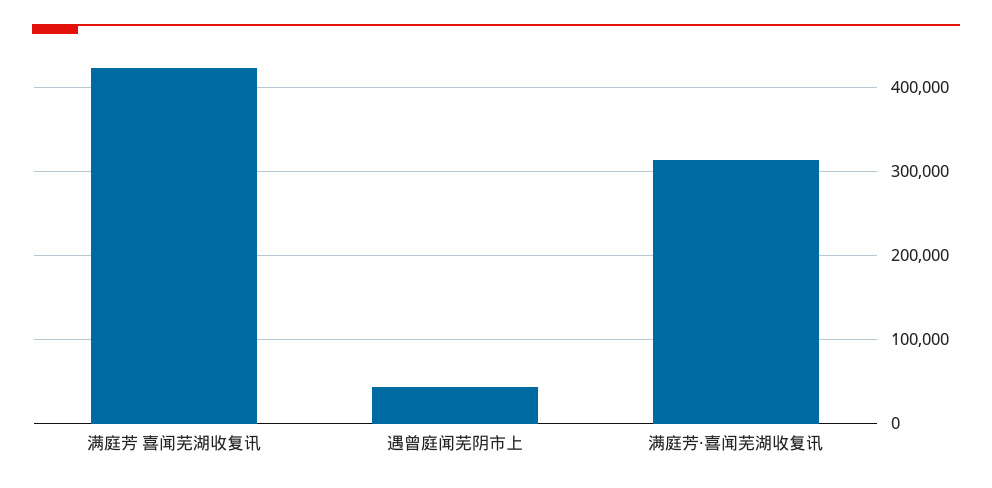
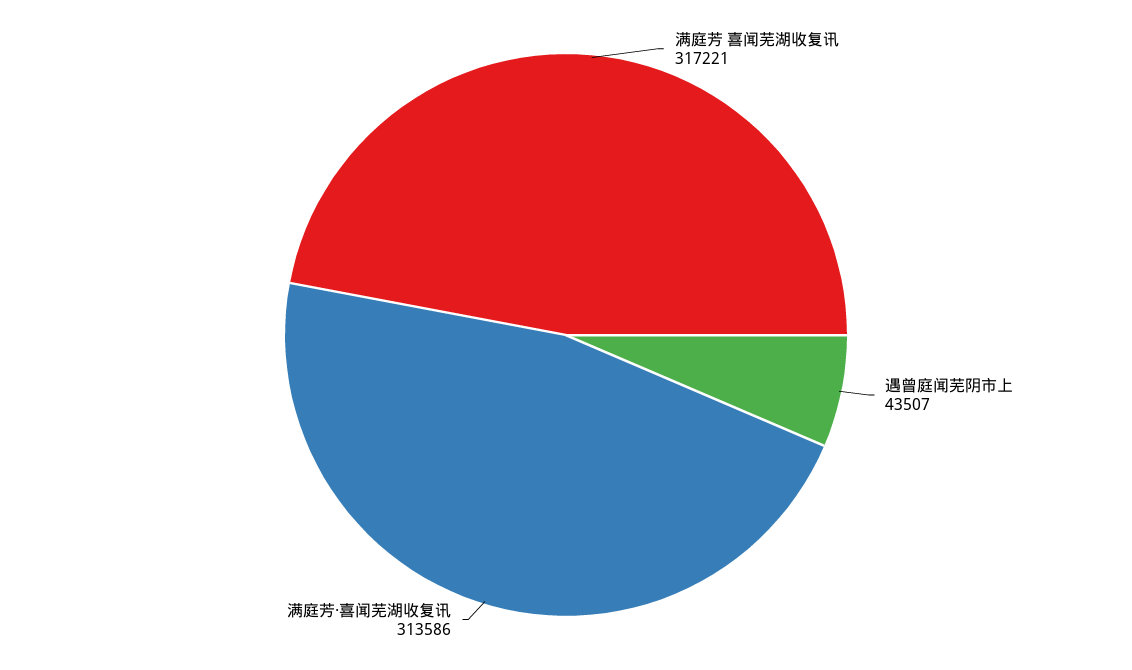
满庭芳 喜闻芜湖收复讯: 420000 -> 317221

